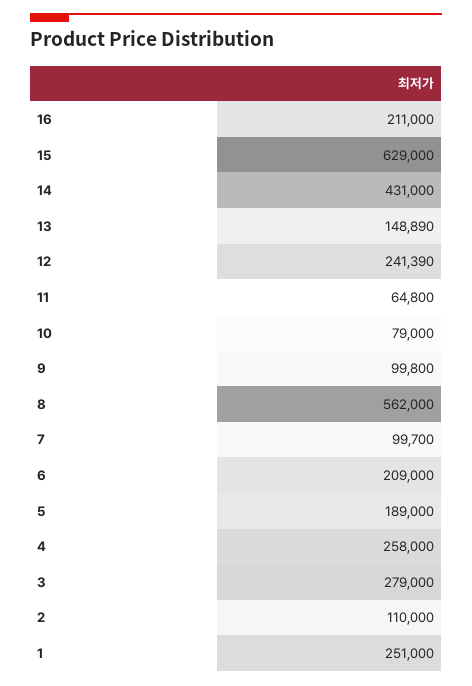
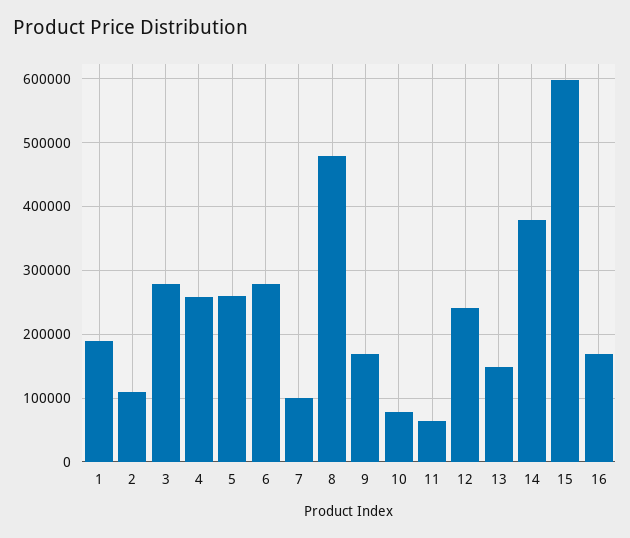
16: 211000 -> 170000
15: 629000 -> 600000
14: 431000 -> 380000
9: 99800 -> 170000
8: 562000 -> 480000
6: 209000 -> 280000
5: 189000 -> 260000
1: 251000 -> 190000

